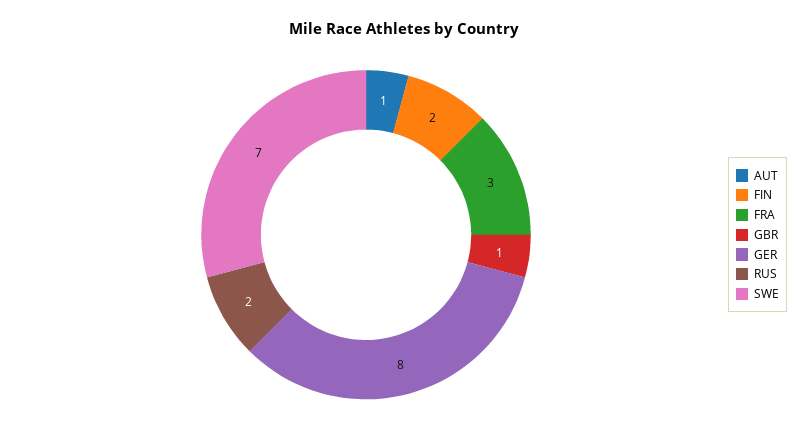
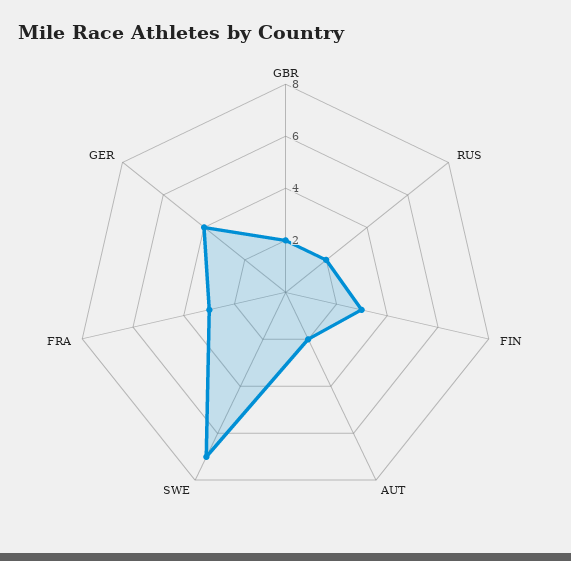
AUT: 1 -> 2
FIN: 2 -> 3
GBR: 1 -> 2
GER: 8 -> 4

